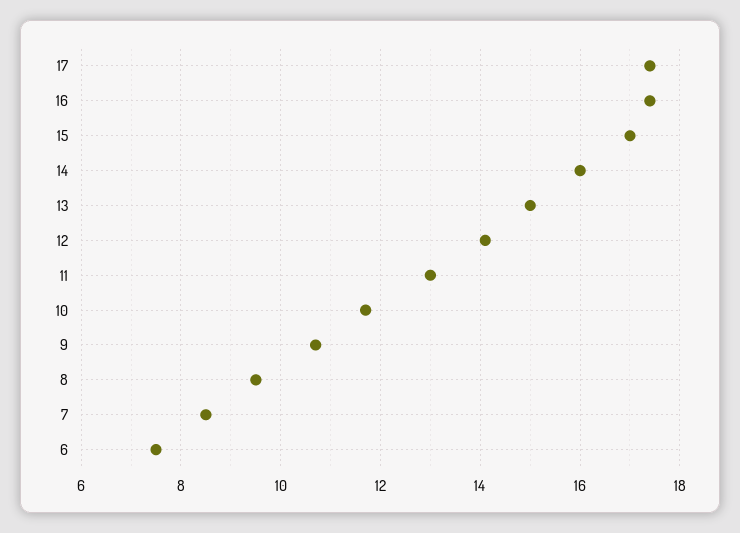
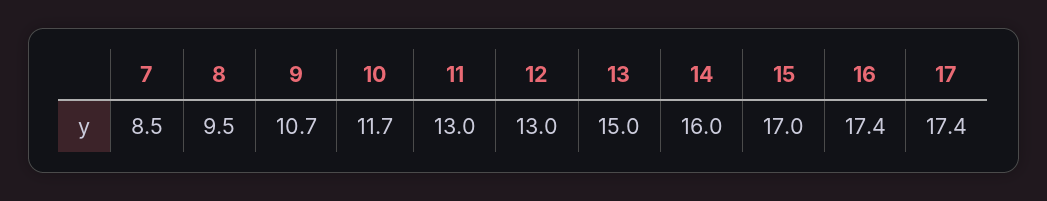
12: 14 -> 13
6: 7.5 -> none

